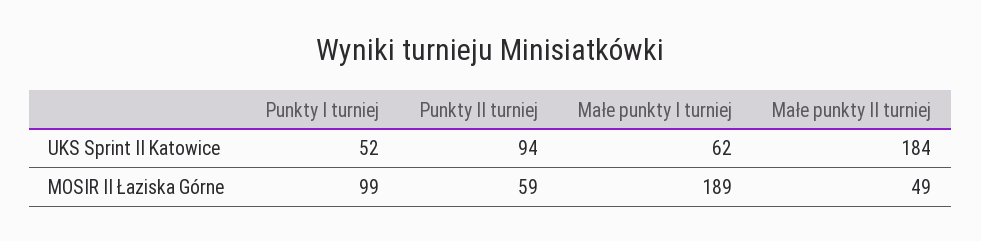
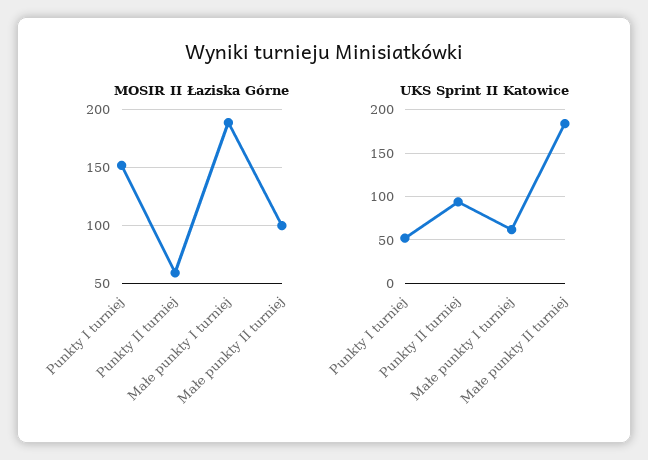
MOSIR II Łaziska Górne, Punkty I turniej: 99 -> 150
MOSIR II Łaziska Górne, Małe punkty II turniej: 49 -> 100

